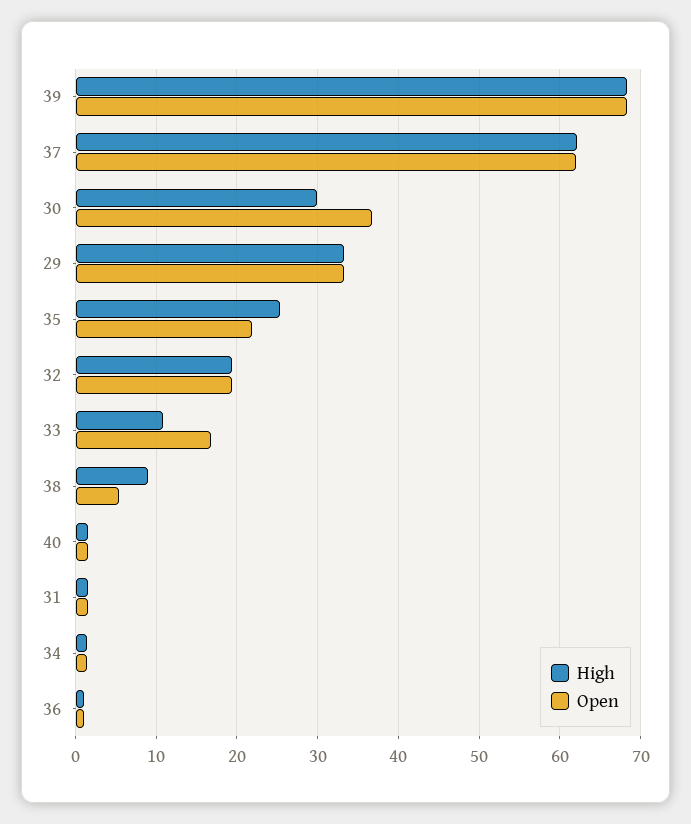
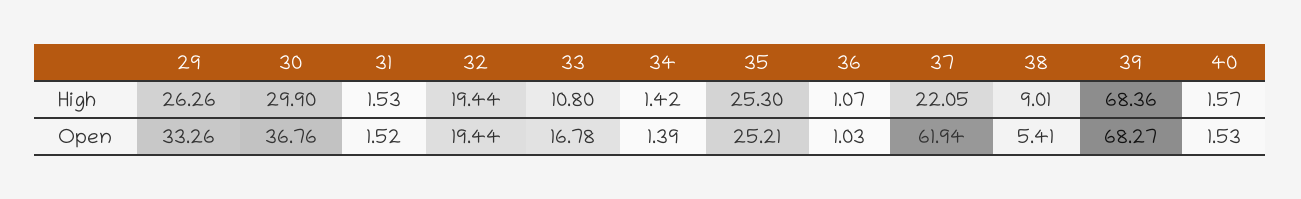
High, 37: 62 -> 22.05
High, 29: 33 -> 26.26
Open, 35: 22 -> 25.21

